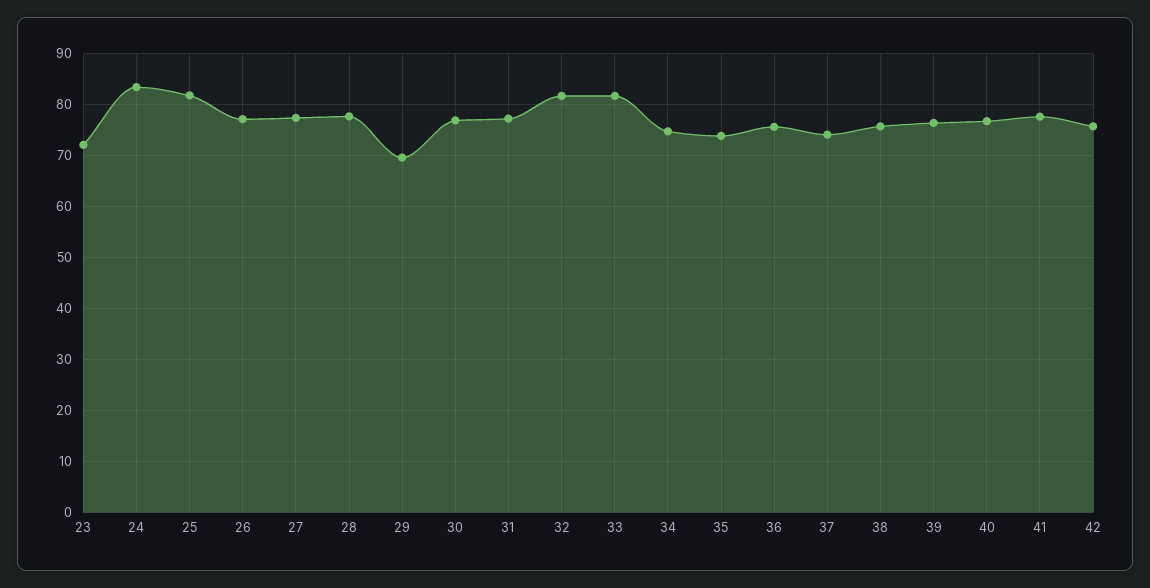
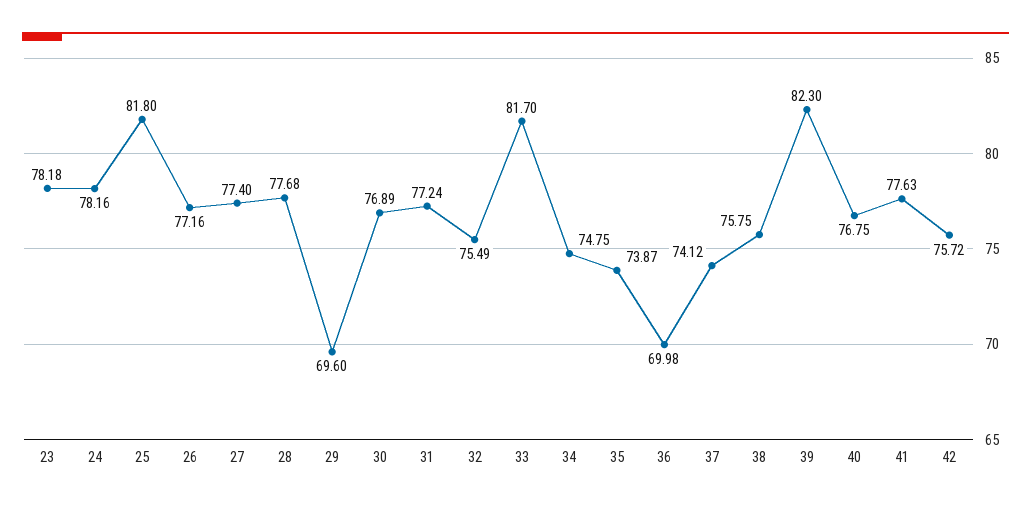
23: 72 -> 78.18
24: 84 -> 78.16
32: 82 -> 75.49
36: 76 -> 69.98
39: 76 -> 82.3

